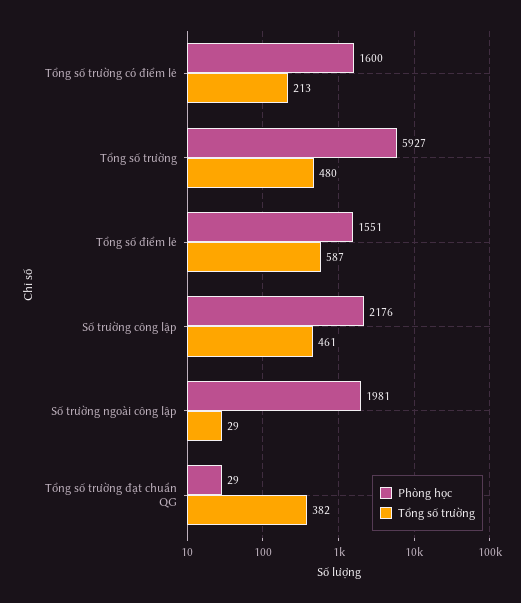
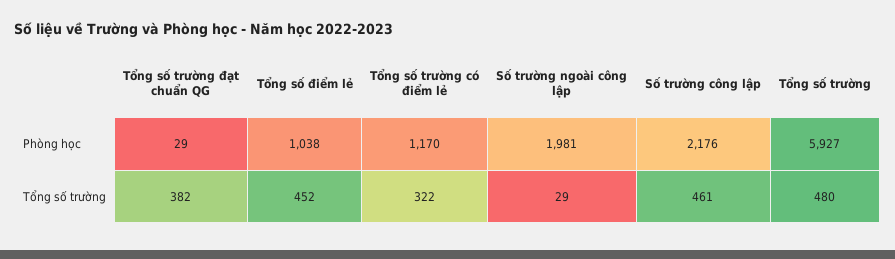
Phòng học, Tổng số trường có điểm lẻ: 1600 -> 1170
Tổng số trường, Tổng số trường có điểm lẻ: 213 -> 322
Phòng học, Tổng số điểm lẻ: 1551 -> 1038
Tổng số trường, Tổng số điểm lẻ: 587 -> 452

